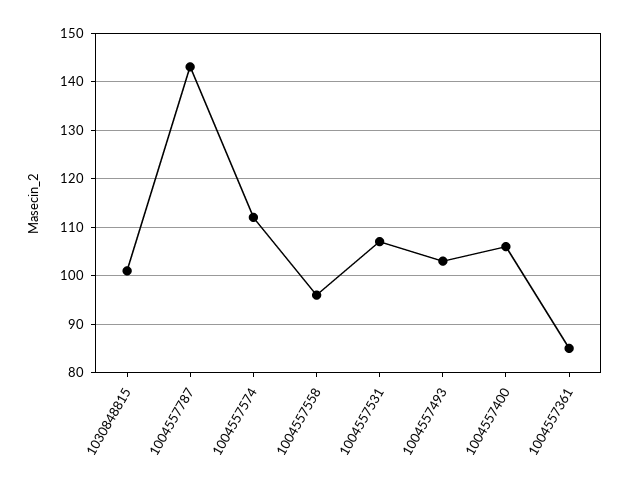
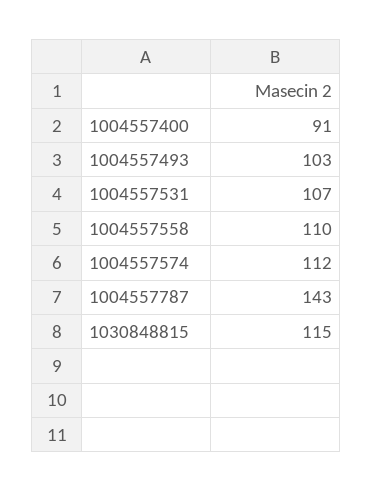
1030848815: 100 -> 115
1004557558: 95 -> 110
1004557400: 105 -> 91
1004557361: 85 -> none

